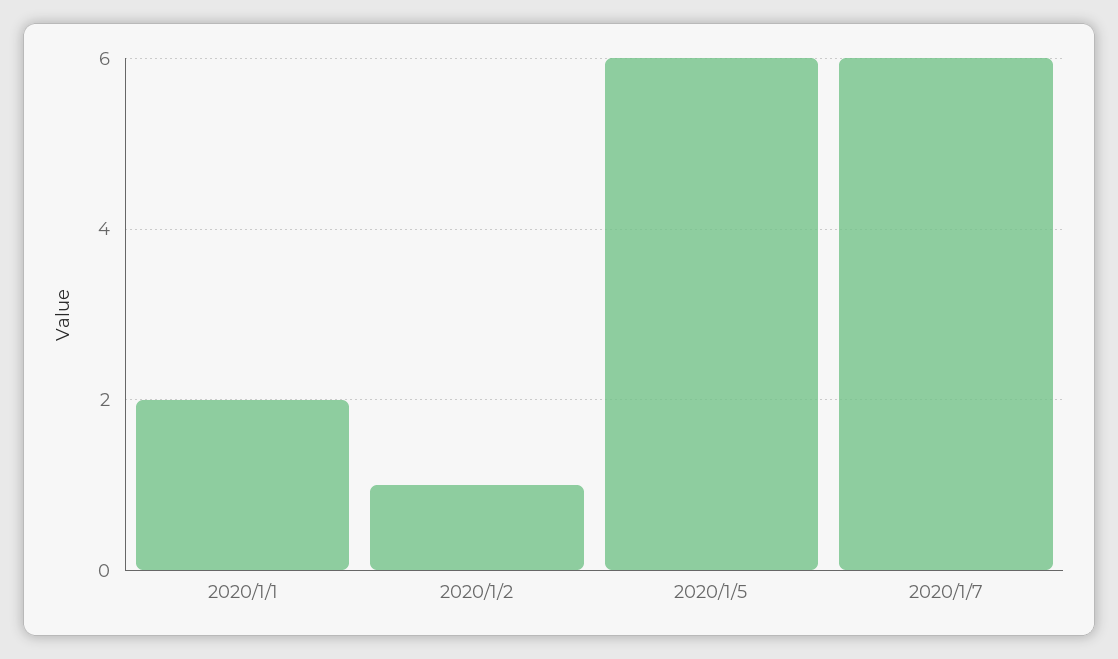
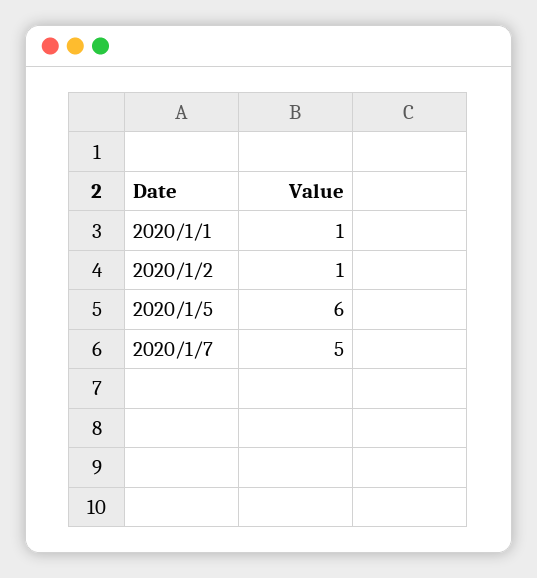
2020/1/1: 2 -> 1
2020/1/7: 6 -> 5

